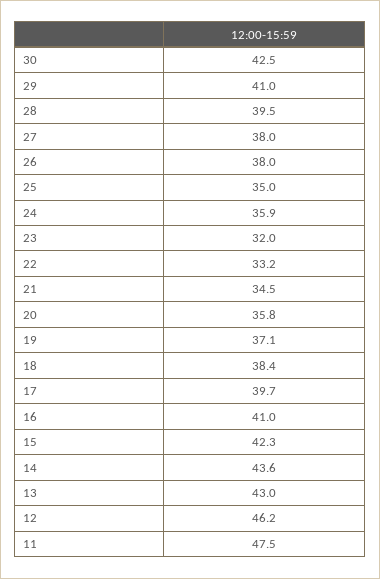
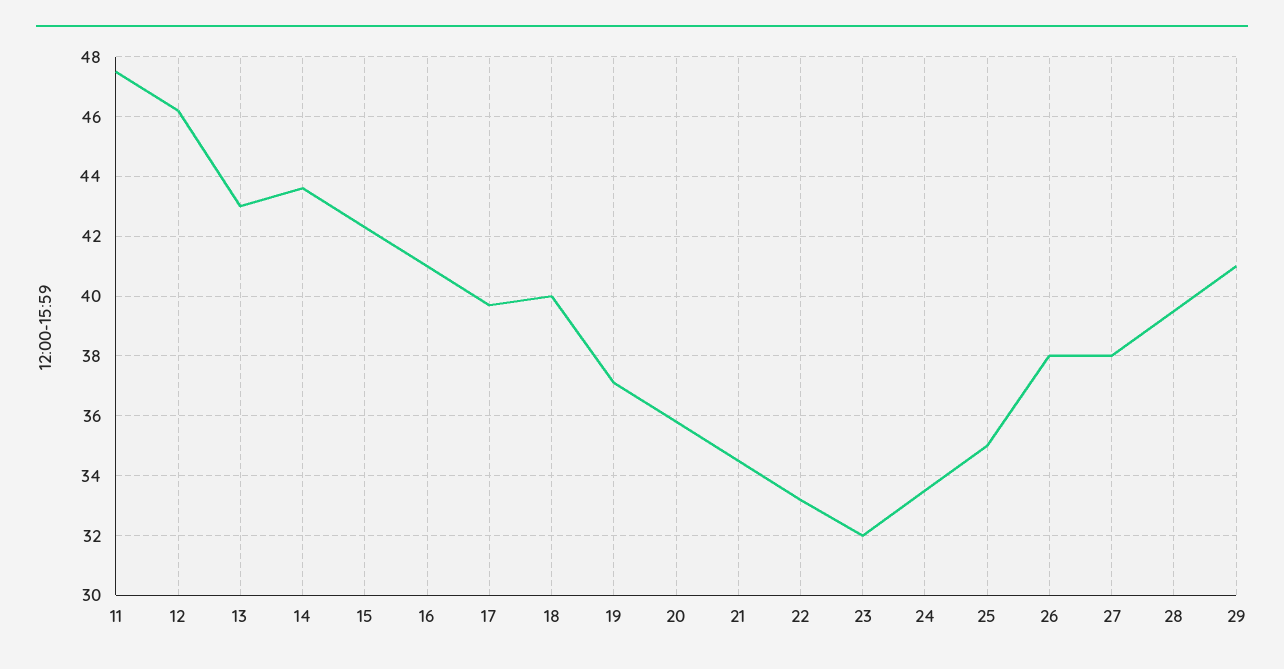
30: 42.5 -> none
24: 35.9 -> 33.5
18: 38.4 -> 40

